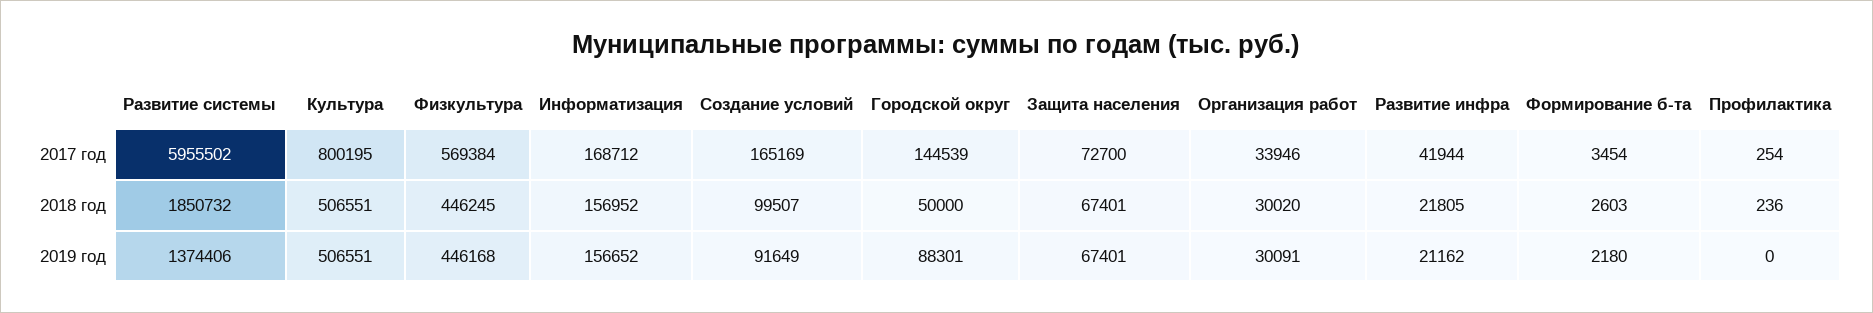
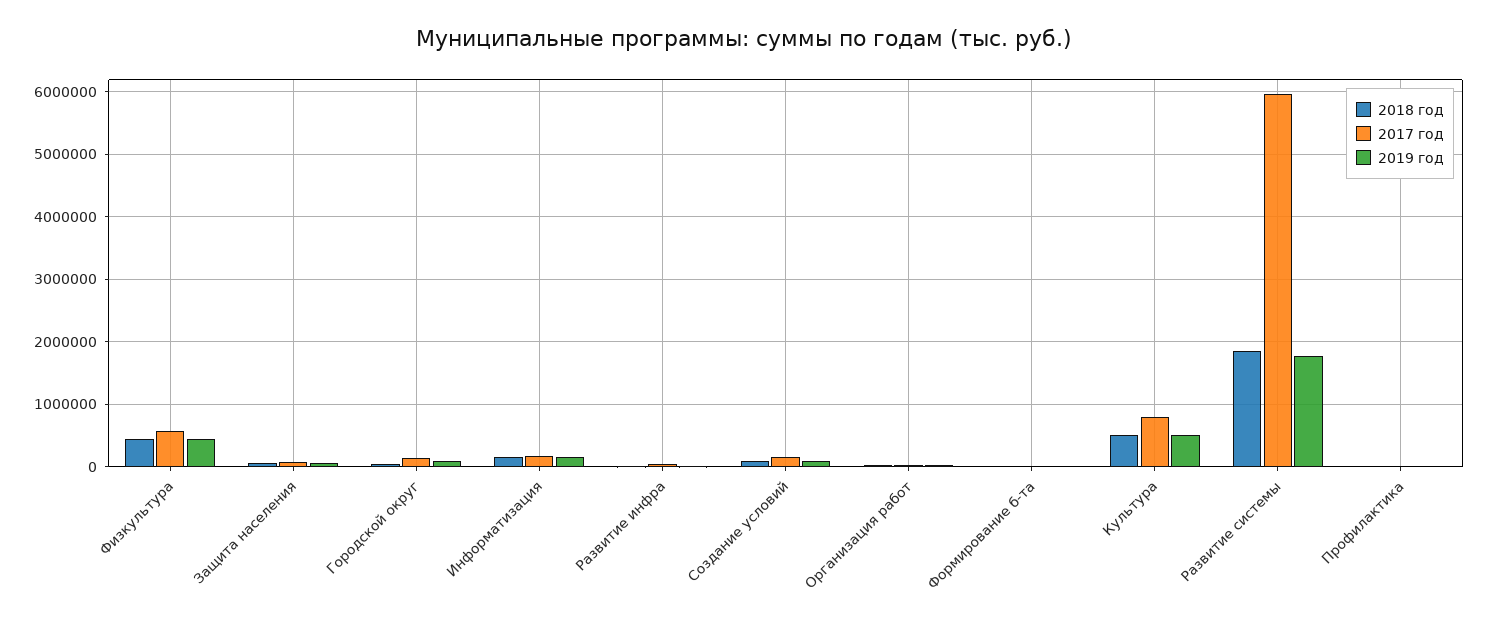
2019 год, Развитие системы: 1374406 -> 1800000

